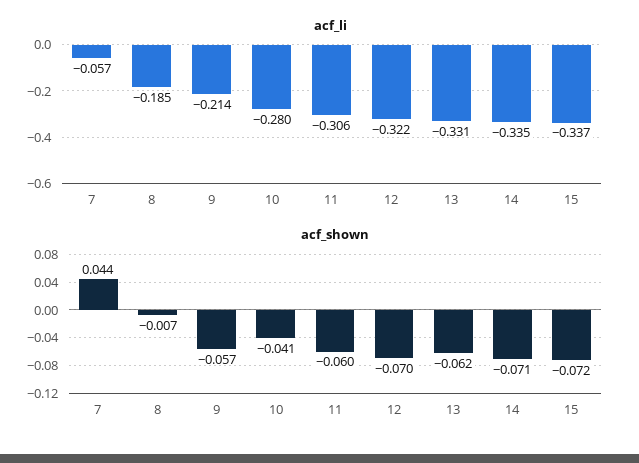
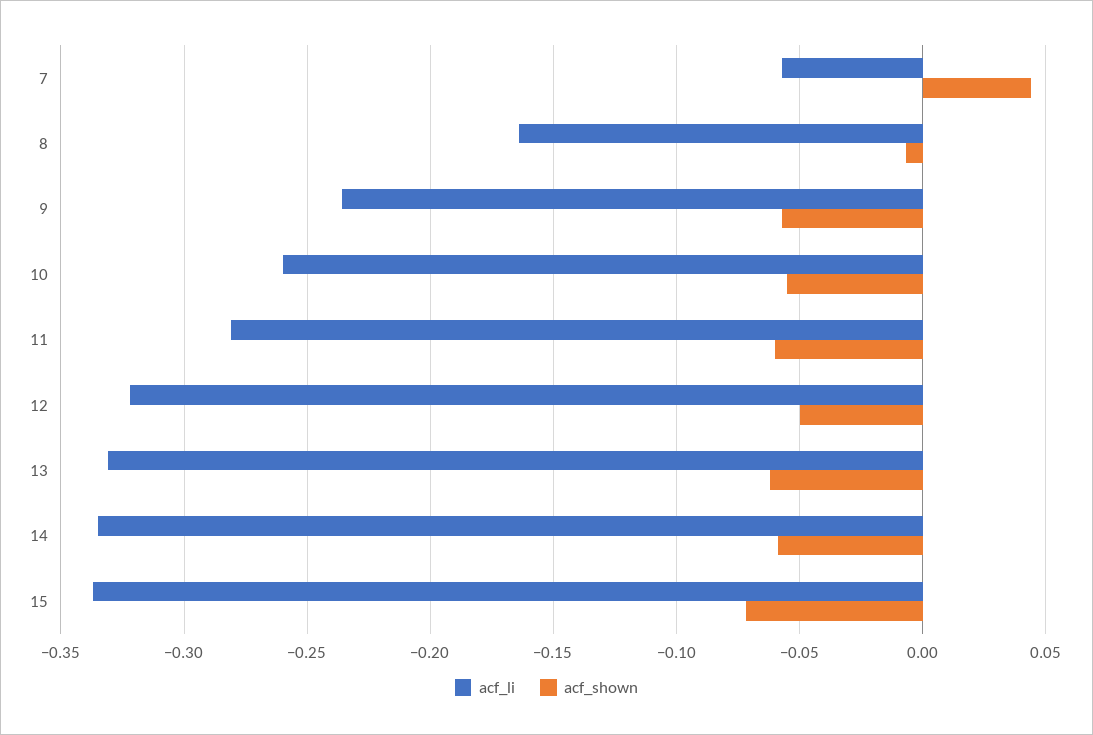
acf_li, 8: -0.185 -> -0.165
acf_li, 9: -0.214 -> -0.235
acf_li, 10: -0.28 -> -0.26
acf_li, 11: -0.306 -> -0.28
acf_shown, 10: -0.041 -> -0.055
acf_shown, 12: -0.07 -> -0.05
acf_shown, 14: -0.071 -> -0.06

